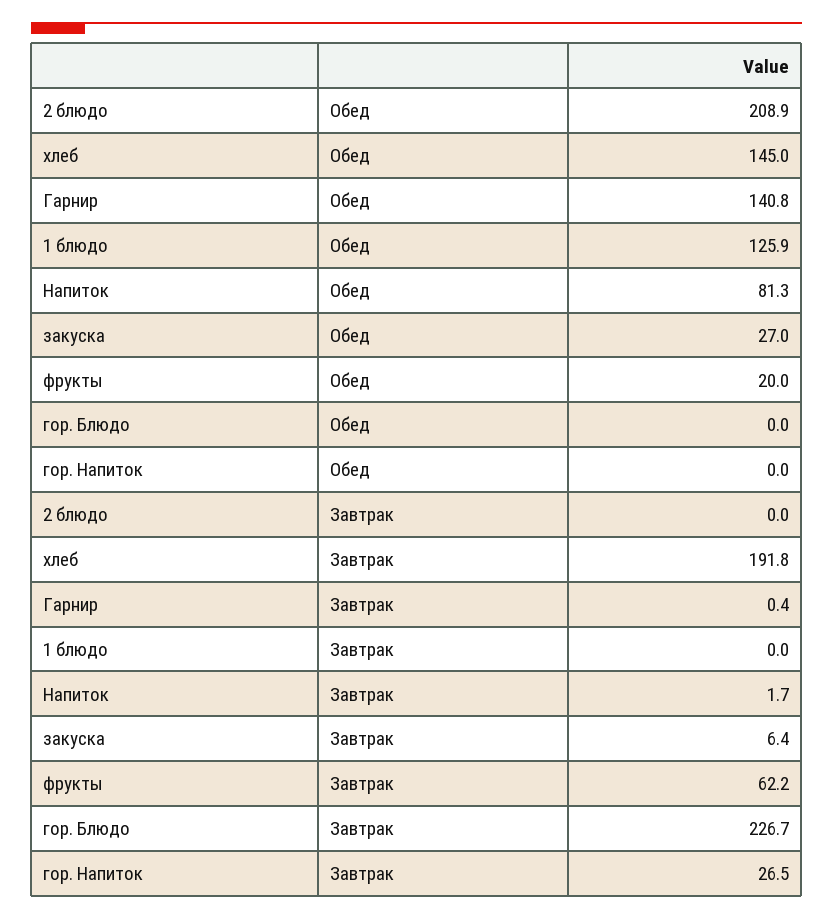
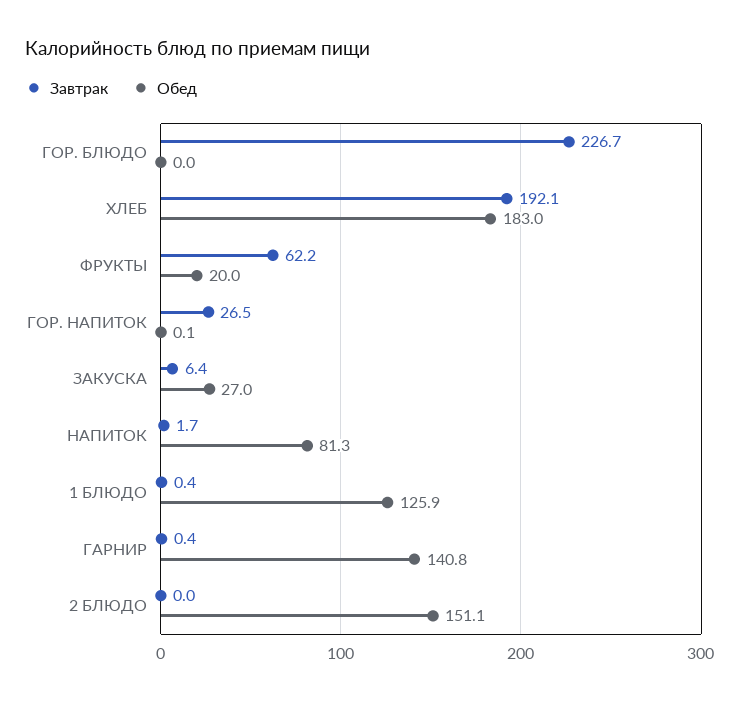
Обед, 2 блюдо: 208.9 -> 151.1
Обед, хлеб: 145 -> 183
Обед, гор. Напиток: 0 -> 0.1
Завтрак, хлеб: 191.8 -> 192.1
Завтрак, 1 блюдо: 0 -> 0.4

